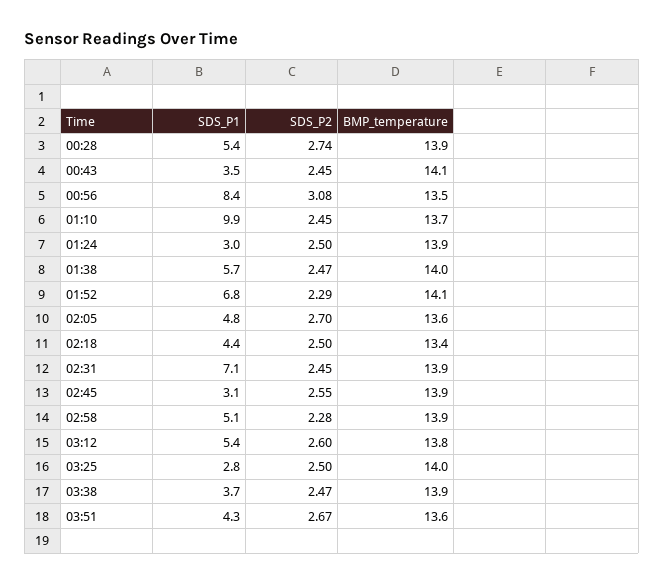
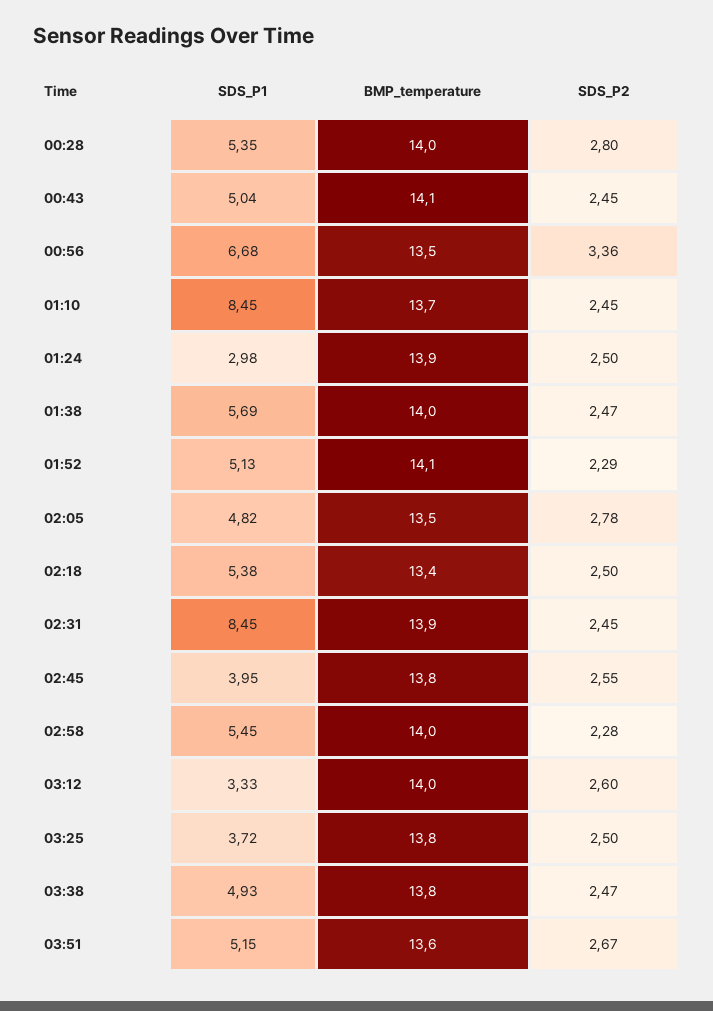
SDS_P2, 00:28: 2.74 -> 2.8
BMP_temperature, 00:28: 13.9 -> 14
SDS_P1, 00:43: 3.5 -> 5.04
SDS_P1, 00:56: 8.4 -> 6.68
SDS_P2, 00:56: 3.08 -> 3.36
SDS_P1, 01:10: 9.9 -> 8.45
SDS_P1, 01:52: 6.8 -> 5.13
SDS_P2, 02:05: 2.7 -> 2.78
BMP_temperature, 02:05: 13.6 -> 13.5
SDS_P1, 02:18: 4.4 -> 5.38
SDS_P1, 02:31: 7.1 -> 8.45
SDS_P1, 02:45: 3.1 -> 3.95
BMP_temperature, 02:45: 13.9 -> 13.8
SDS_P1, 02:58: 5.1 -> 5.45
BMP_temperature, 02:58: 13.9 -> 14
SDS_P1, 03:12: 5.4 -> 3.33
BMP_temperature, 03:12: 13.8 -> 14
SDS_P1, 03:25: 2.8 -> 3.72
BMP_temperature, 03:25: 14 -> 13.8
SDS_P1, 03:38: 3.7 -> 4.93
BMP_temperature, 03:38: 13.9 -> 13.8
SDS_P1, 03:51: 4.3 -> 5.15

